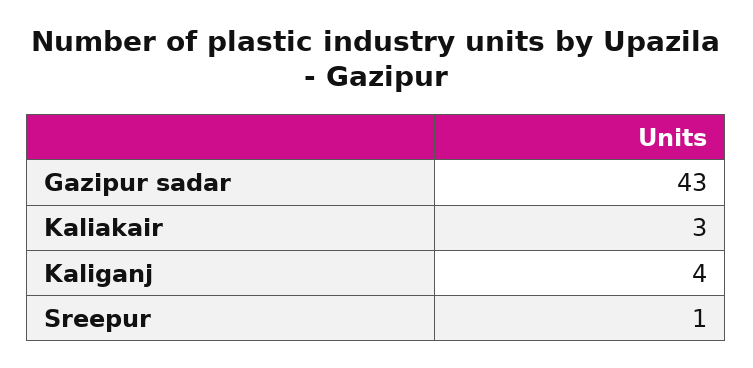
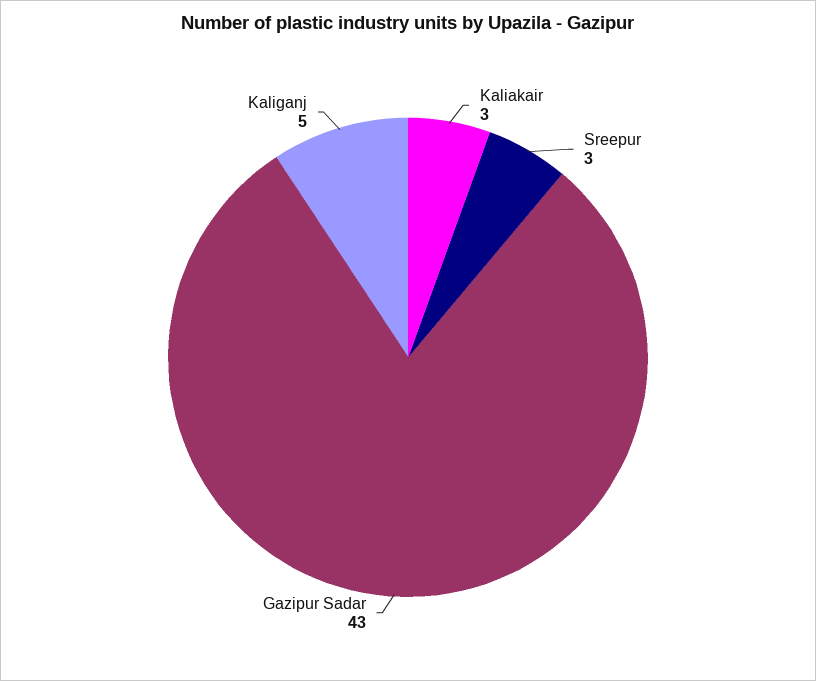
Kaliganj: 4 -> 5
Sreepur: 1 -> 3

